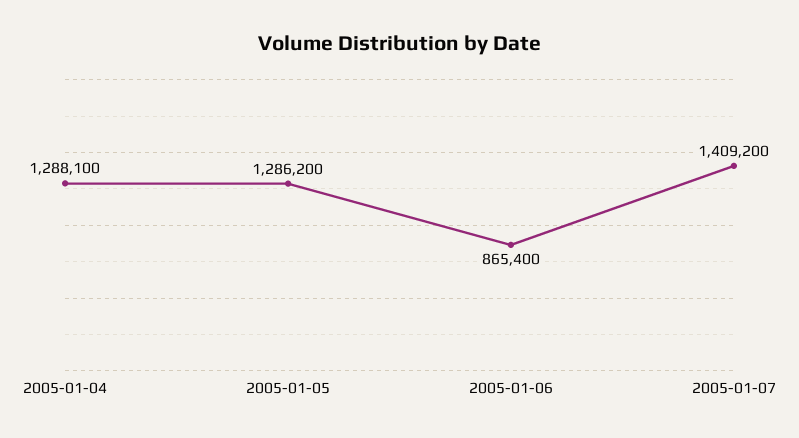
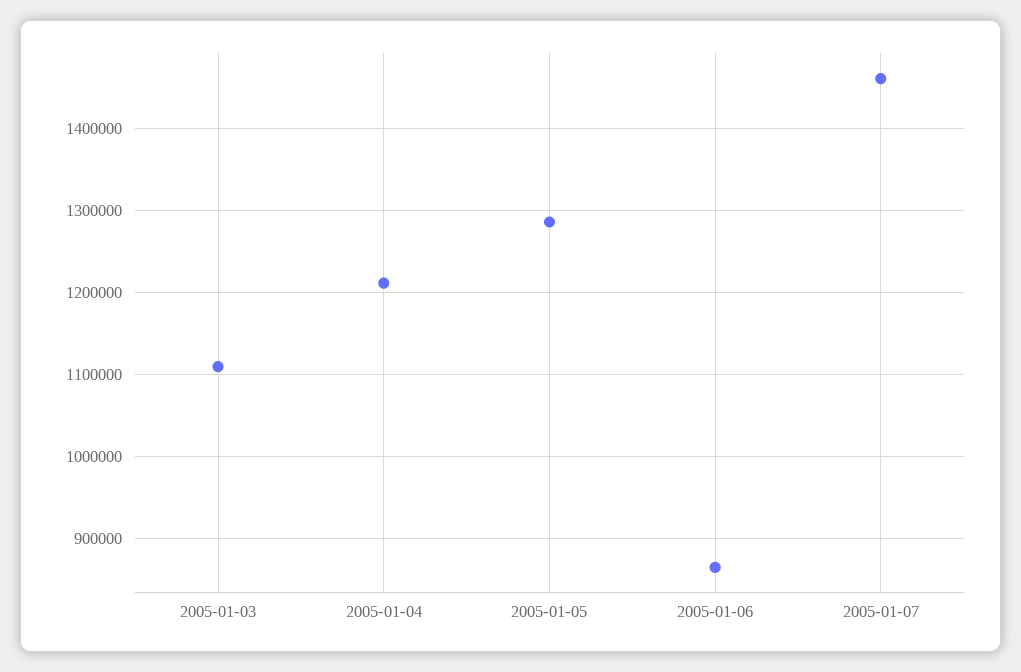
2005-01-04: 1288100 -> 1210000
2005-01-07: 1409200 -> 1460000
2005-01-03: none -> 1110000

